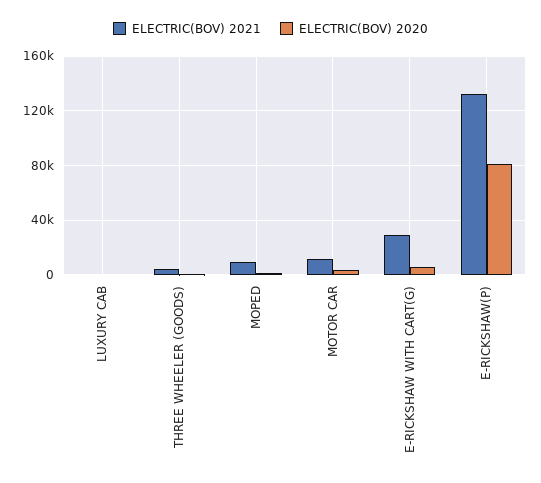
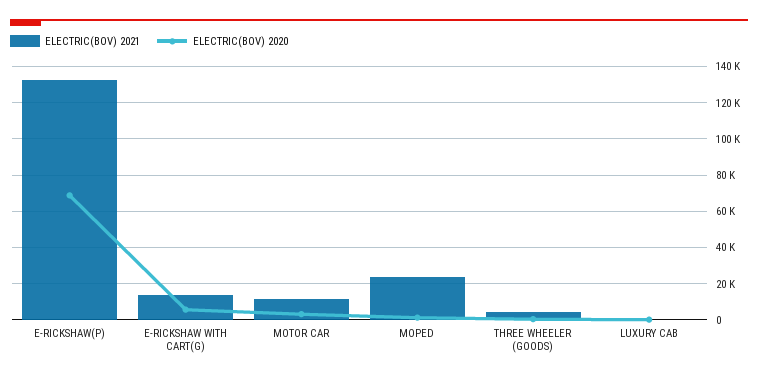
ELECTRIC(BOV) 2021, MOPED: 10000 -> 25000
ELECTRIC(BOV) 2021, E-RICKSHAW WITH CART(G): 30000 -> 15000
ELECTRIC(BOV) 2020, E-RICKSHAW(P): 80000 -> 70000

